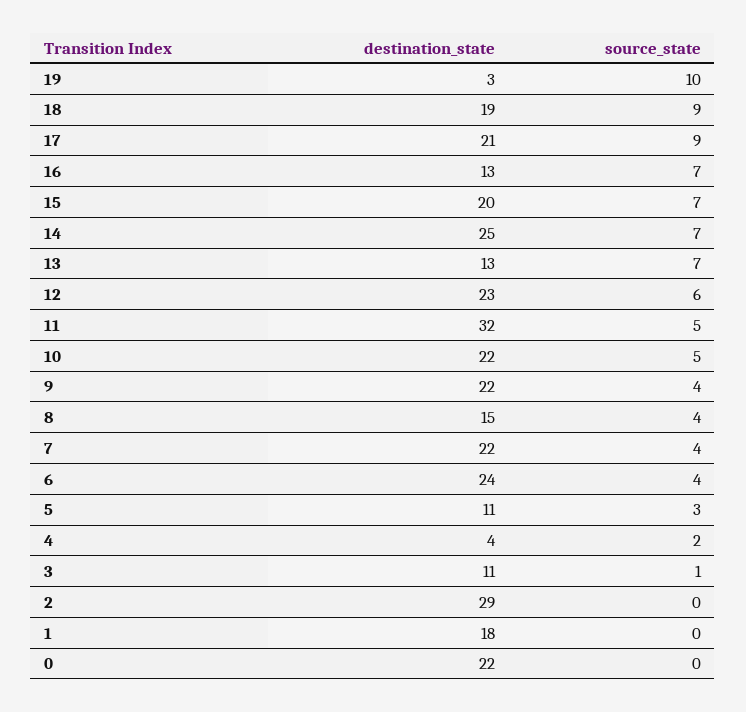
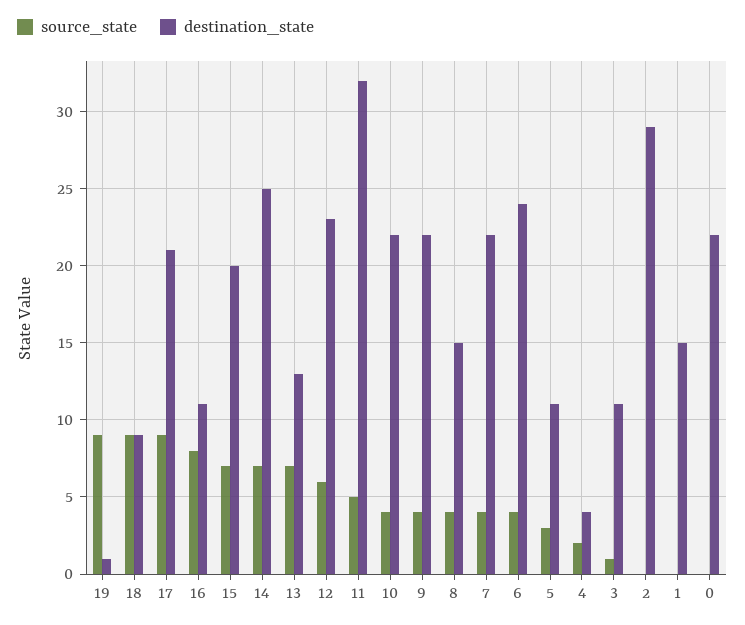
destination_state, 19: 3 -> 1
source_state, 19: 10 -> 9
destination_state, 18: 19 -> 9
destination_state, 16: 13 -> 11
source_state, 16: 7 -> 8
source_state, 10: 5 -> 4
destination_state, 1: 18 -> 15

